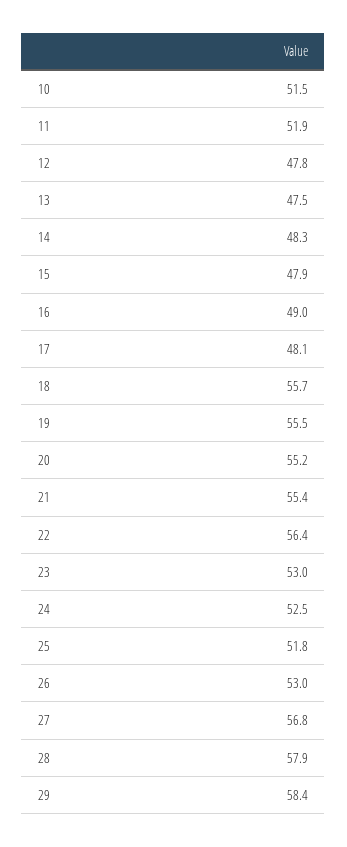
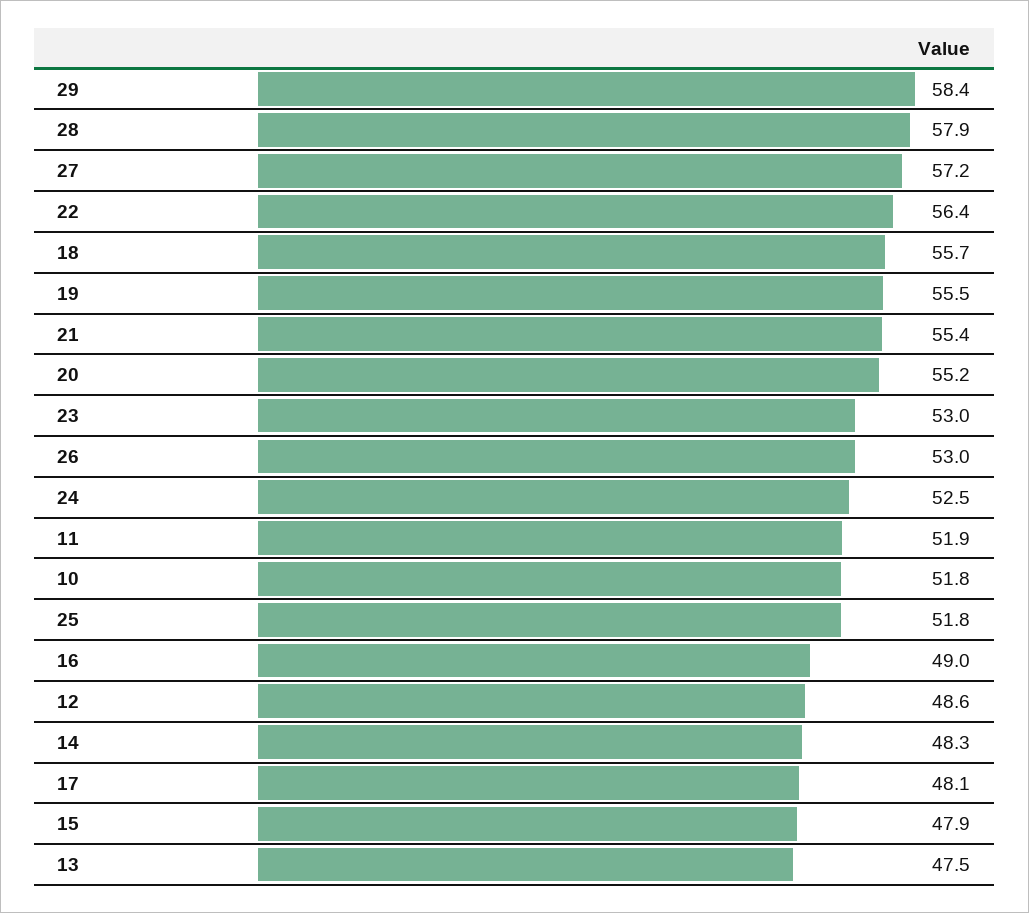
10: 51.5 -> 51.8
12: 47.8 -> 48.6
27: 56.8 -> 57.2

